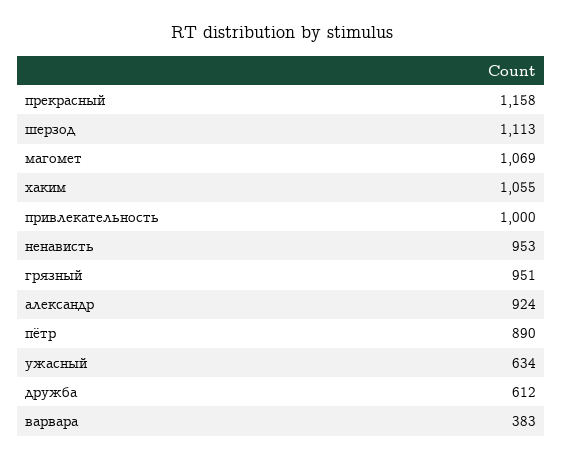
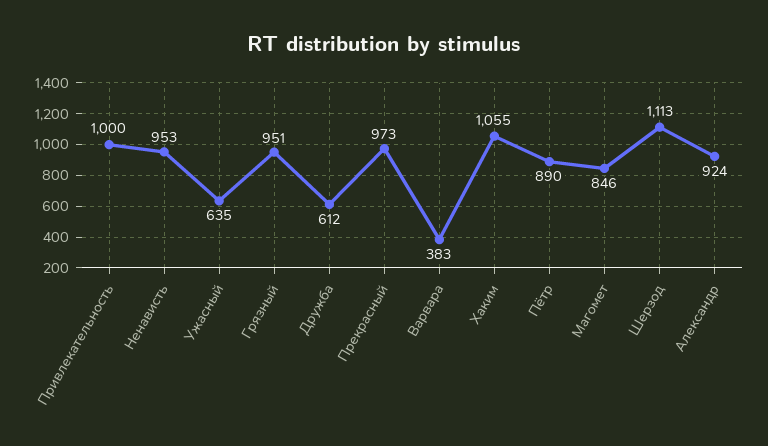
прекрасный: 1158 -> 973
магомет: 1069 -> 846
ужасный: 634 -> 635

